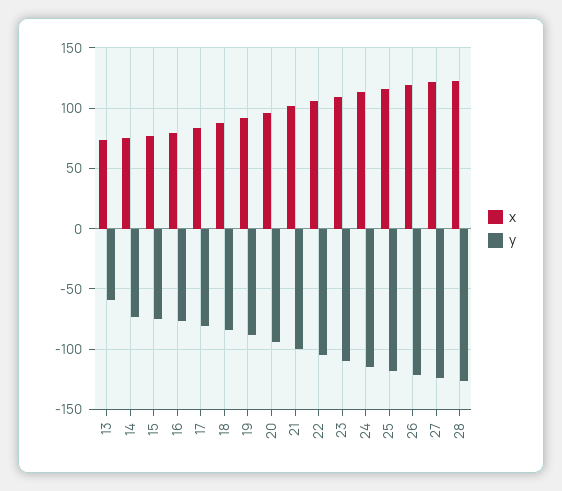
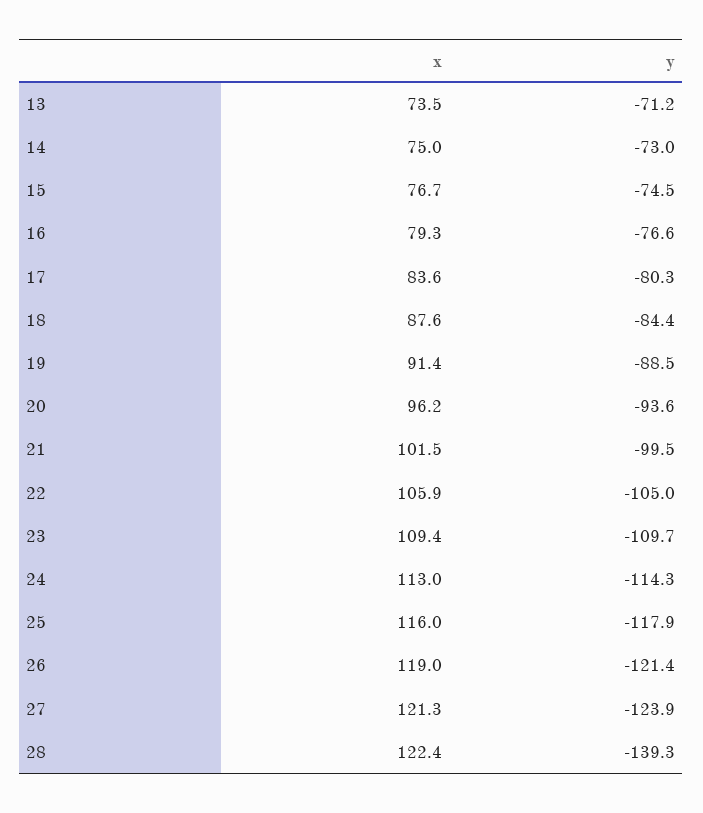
y, 13: -60 -> -71.2
y, 28: -125 -> -139.3

